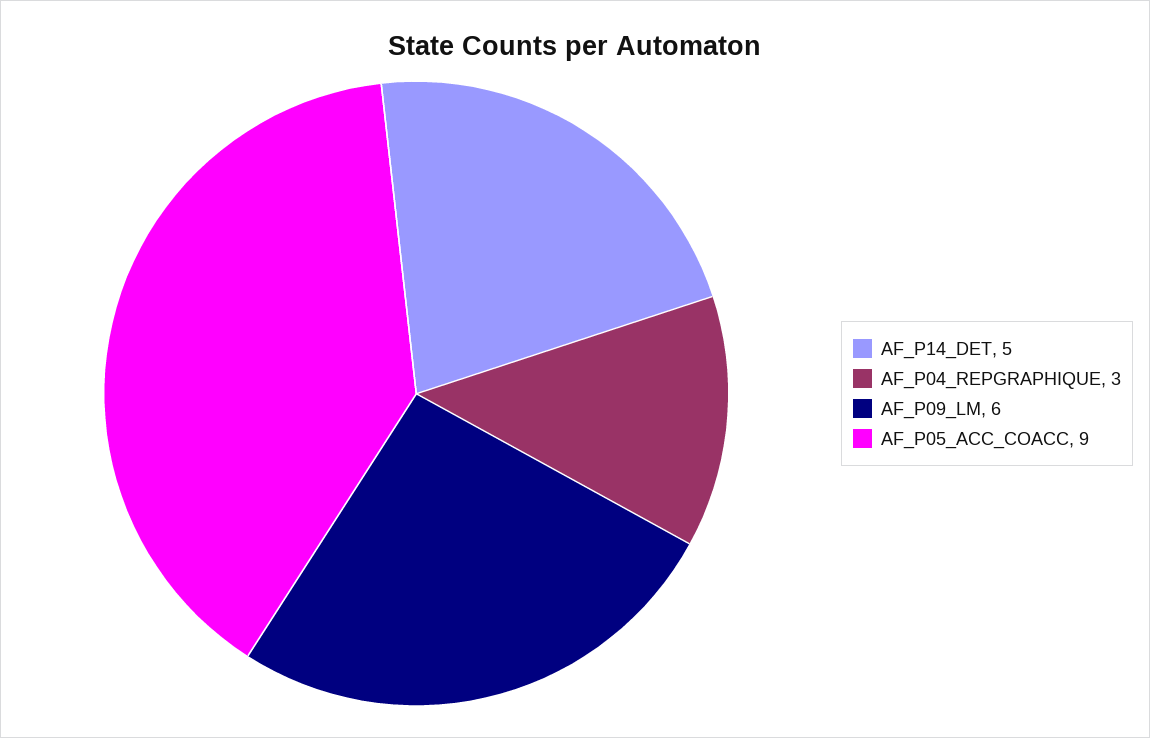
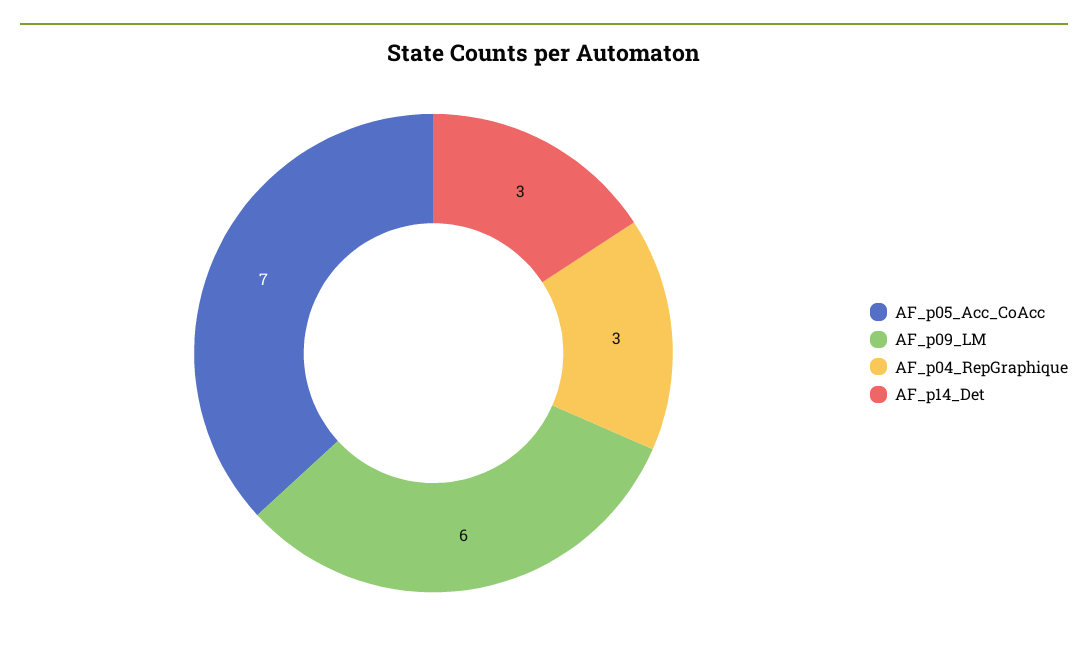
AF_P14_DET: 5 -> 3
AF_P05_ACC_COACC: 9 -> 7

